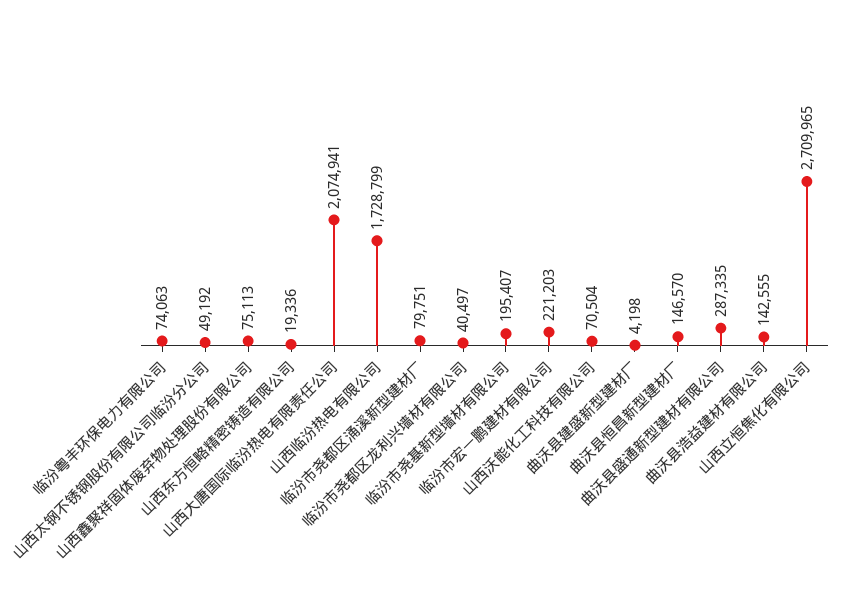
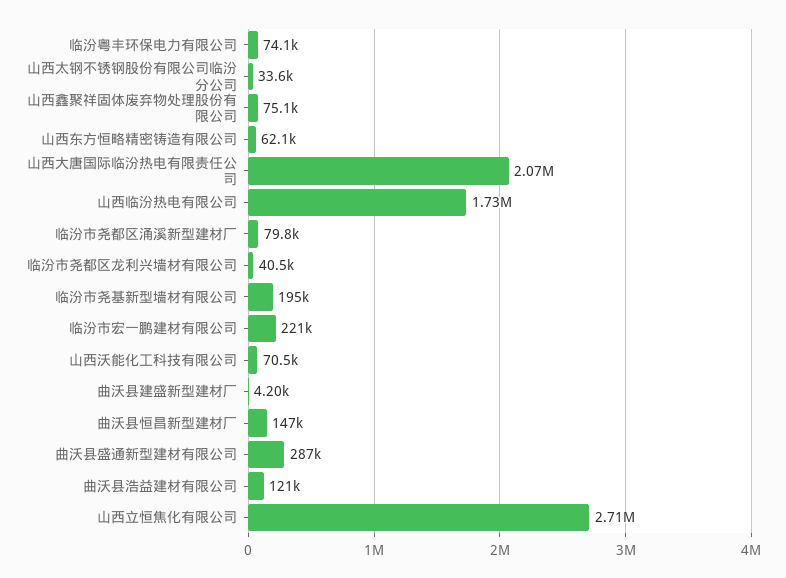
山西太钢不锈钢股份有限公司临汾分公司: 49192 -> 33600
山西东方恒略精密铸造有限公司: 19336 -> 62100
曲沃县浩益建材有限公司: 142555 -> 121000

